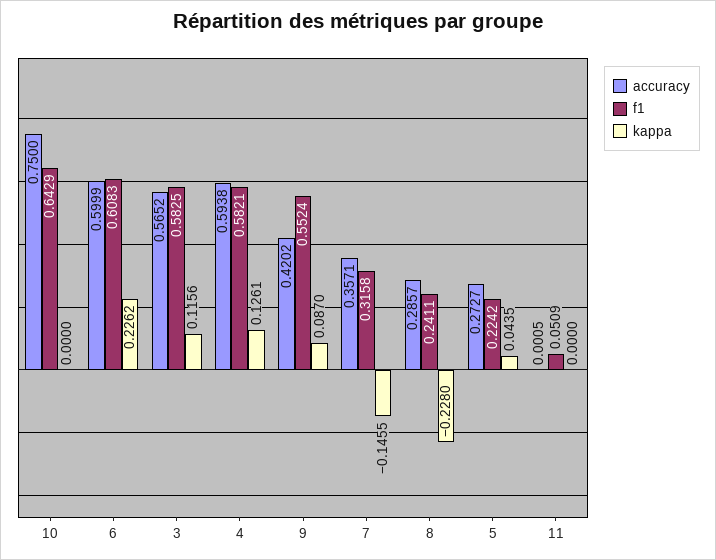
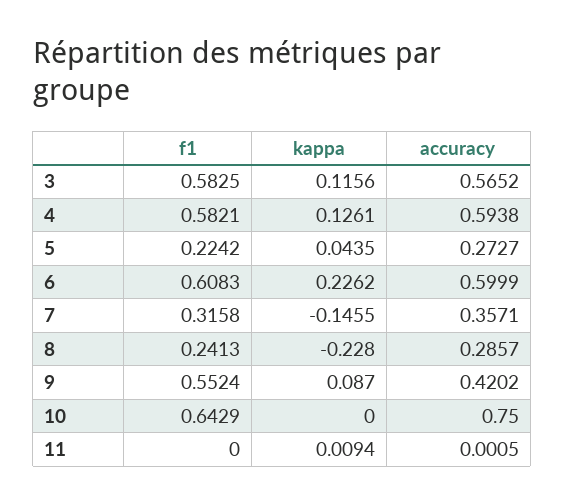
f1, 8: 0.2411 -> 0.2413
f1, 11: 0.0509 -> 0
kappa, 11: 0 -> 0.0094

